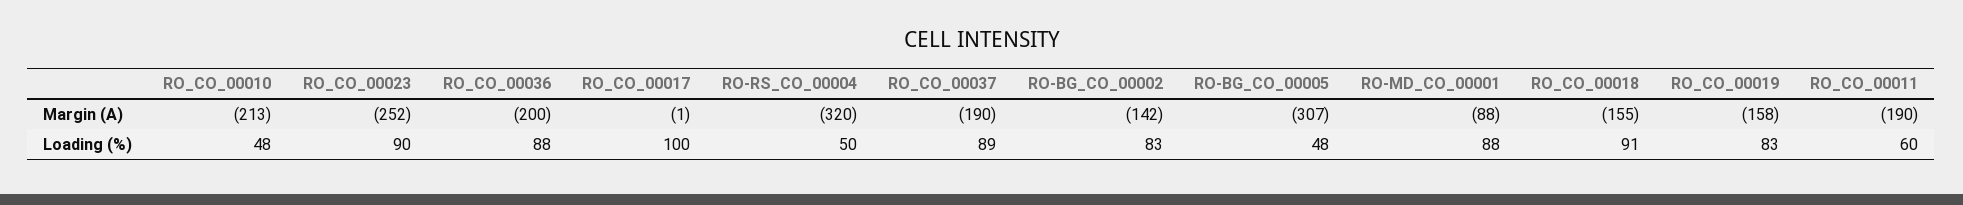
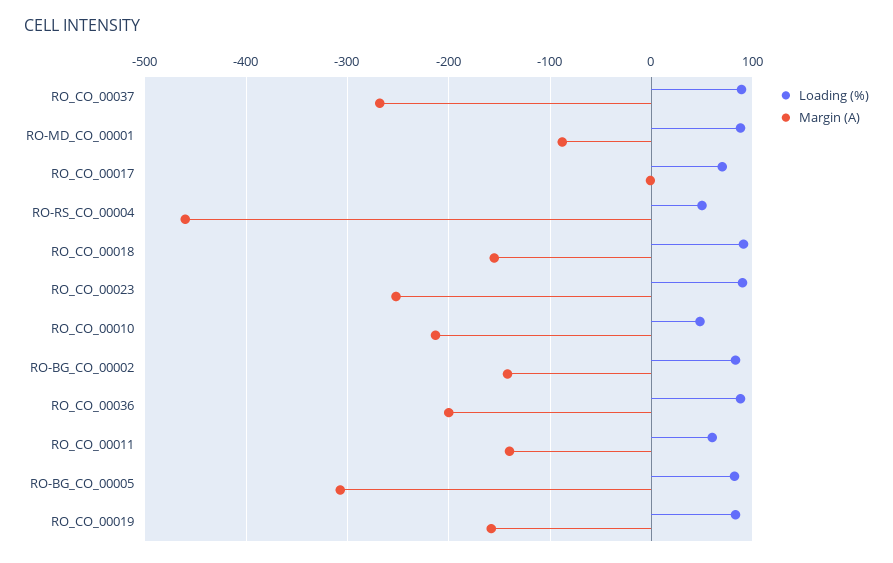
Margin (A), RO-RS_CO_00004: -320 -> -460
Margin (A), RO_CO_00037: -190 -> -270
Margin (A), RO_CO_00011: -190 -> -140
Loading (%), RO_CO_00017: 100 -> 70
Loading (%), RO-BG_CO_00005: 48 -> 80

